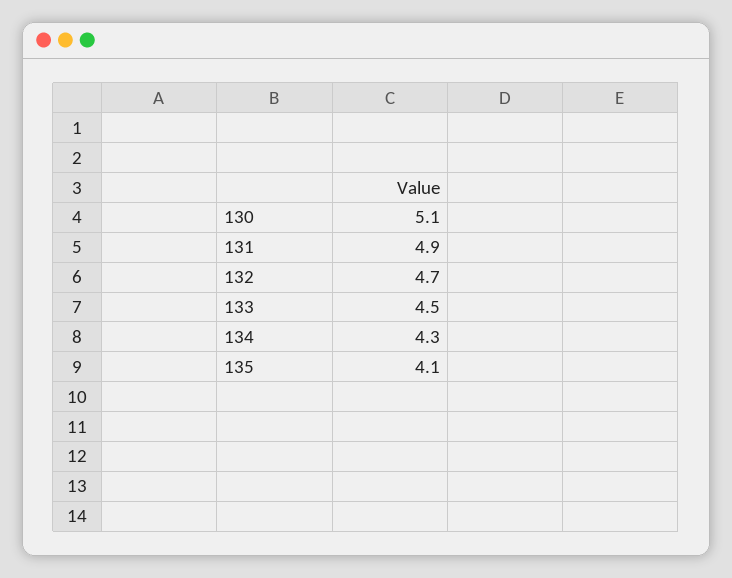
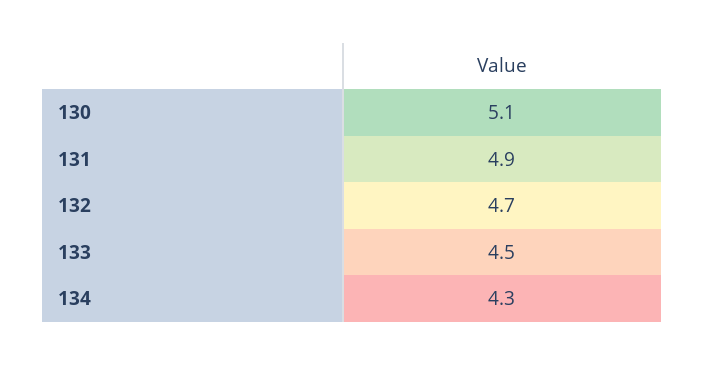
135: 4.1 -> none

